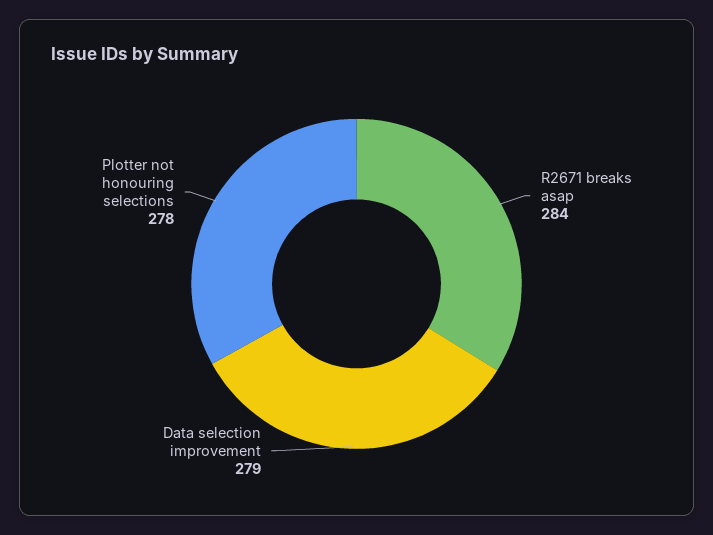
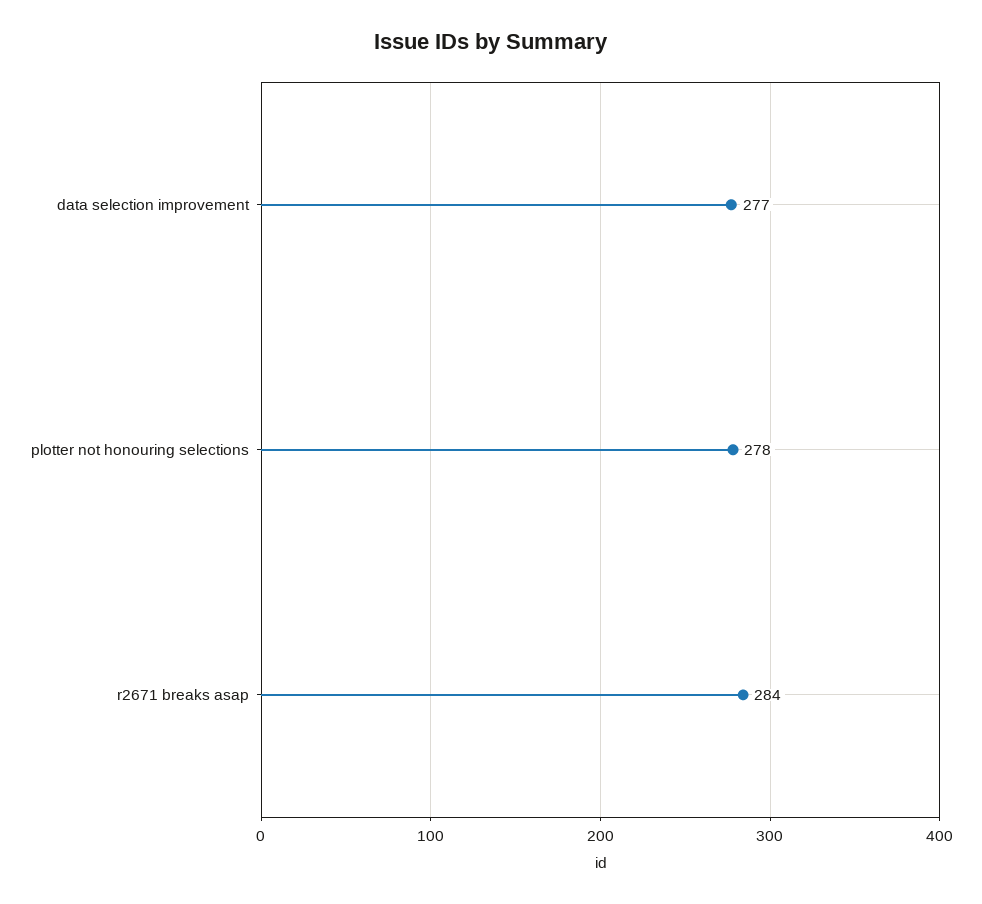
Data selection improvement: 279 -> 277

